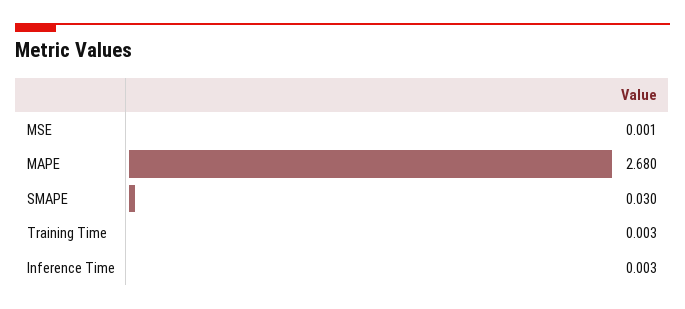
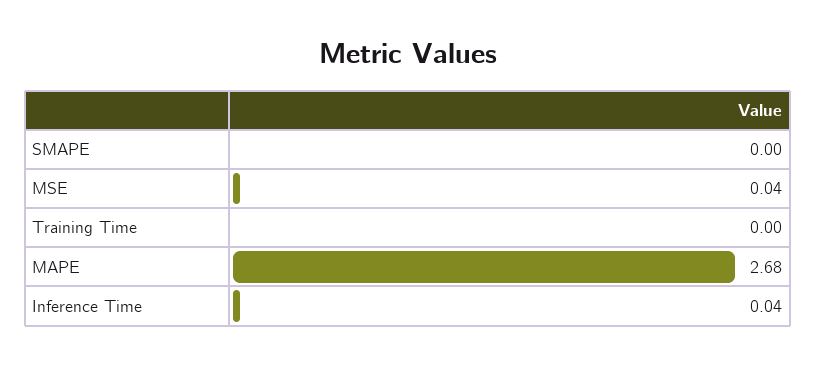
MSE: 0.001 -> 0.04
SMAPE: 0.03 -> 0
Inference Time: 0.003 -> 0.04

